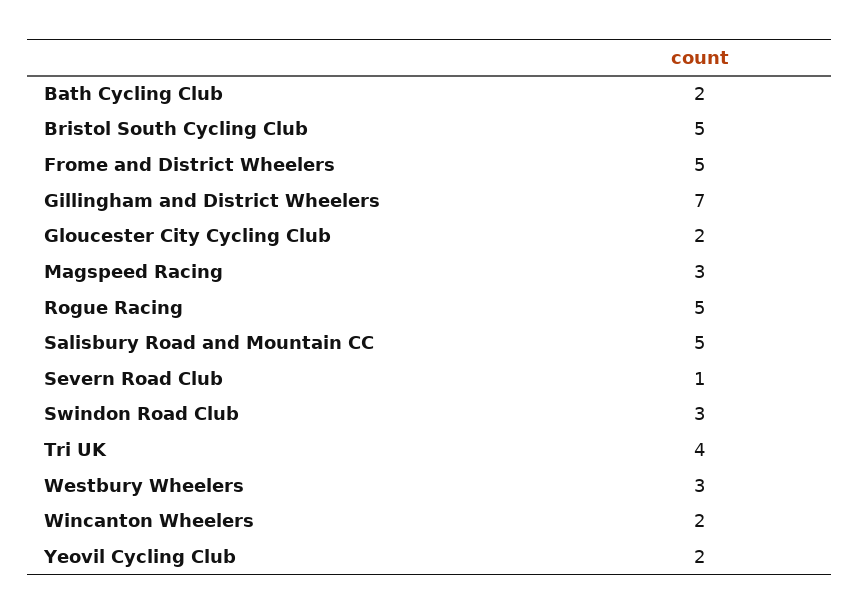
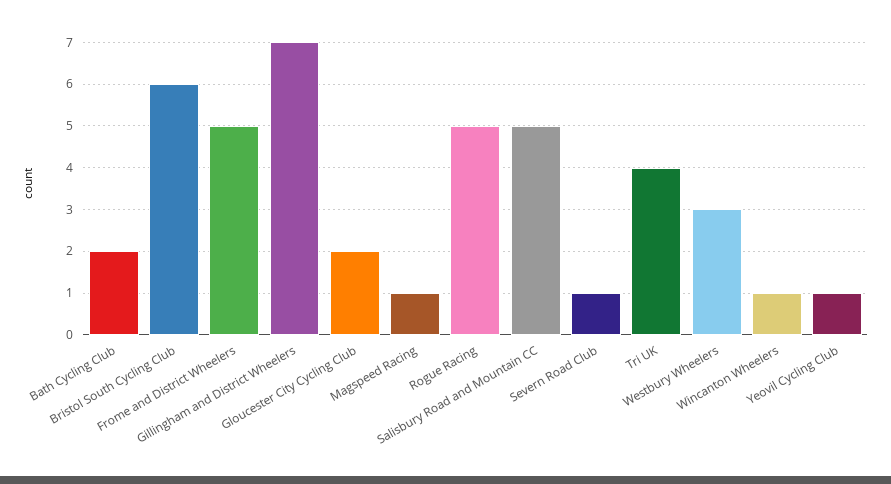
Bristol South Cycling Club: 5 -> 6
Magspeed Racing: 3 -> 1
Swindon Road Club: 3 -> none
Wincanton Wheelers: 2 -> 1
Yeovil Cycling Club: 2 -> 1

